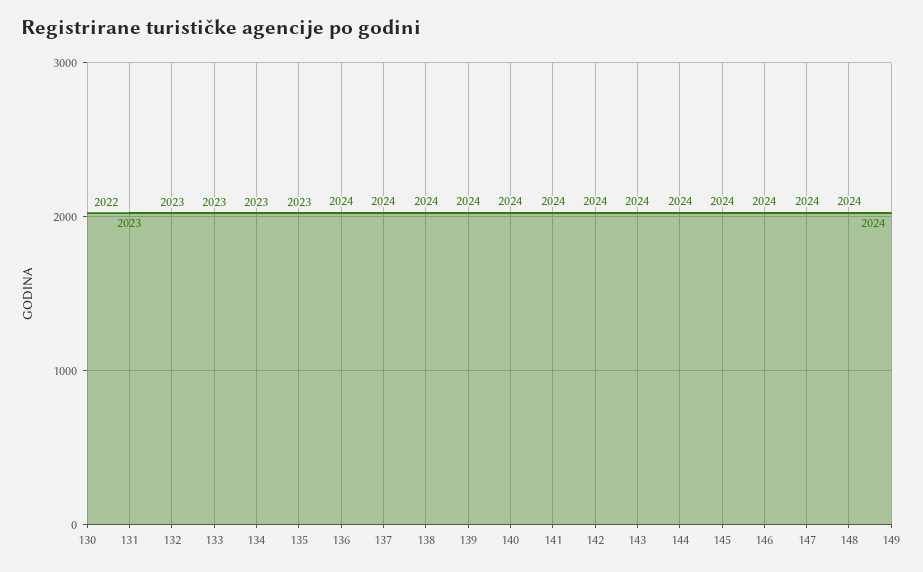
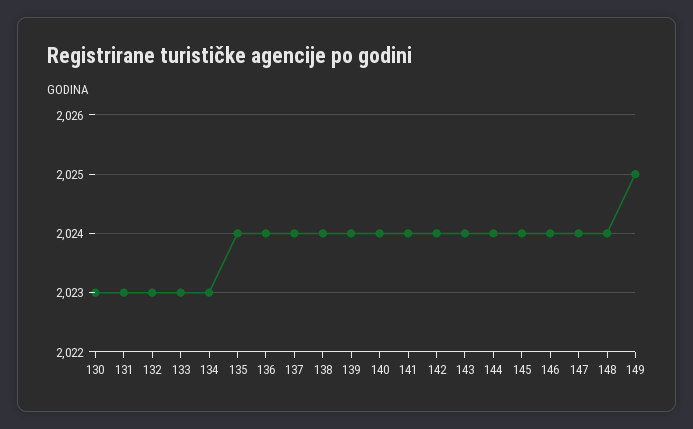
130: 2022 -> 2023
135: 2023 -> 2024
149: 2024 -> 2025

